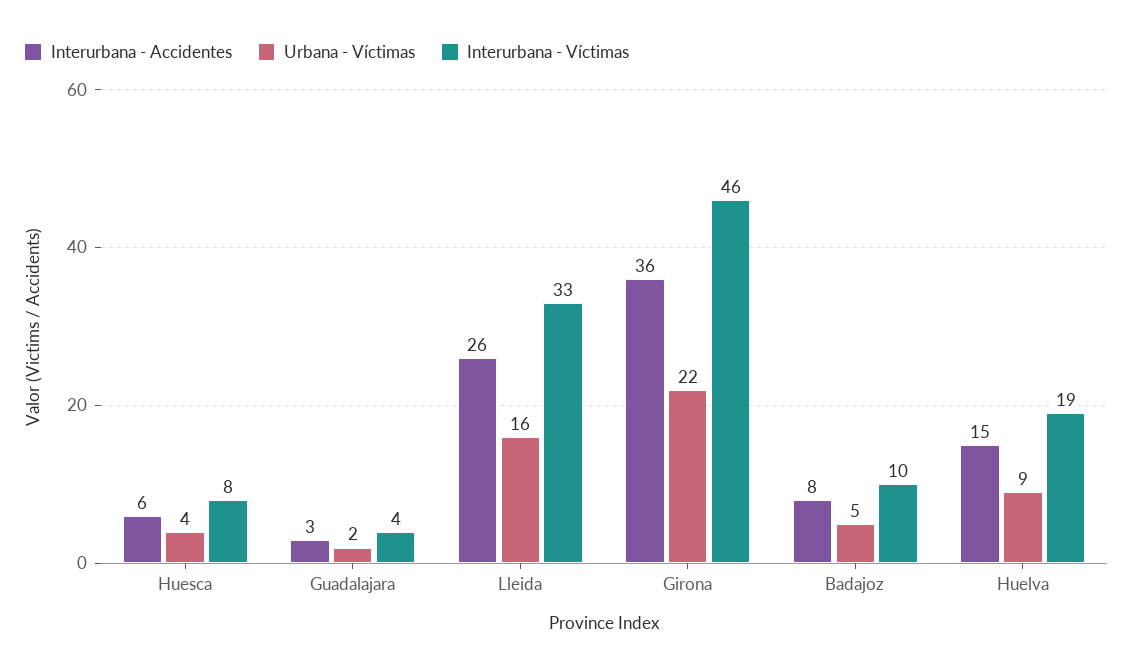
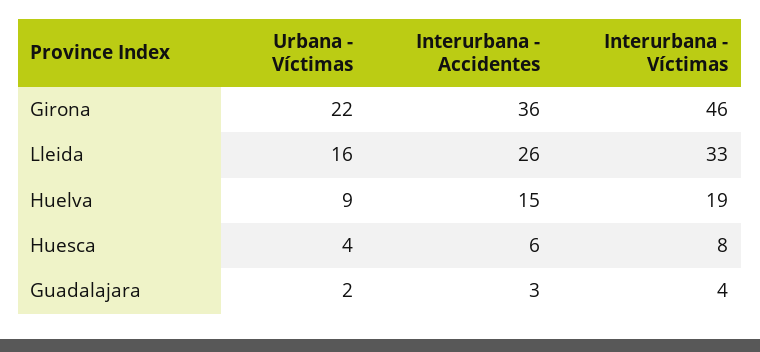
Interurbana - Accidentes, Badajoz: 8 -> none
Urbana - Víctimas, Badajoz: 5 -> none
Interurbana - Víctimas, Badajoz: 10 -> none

